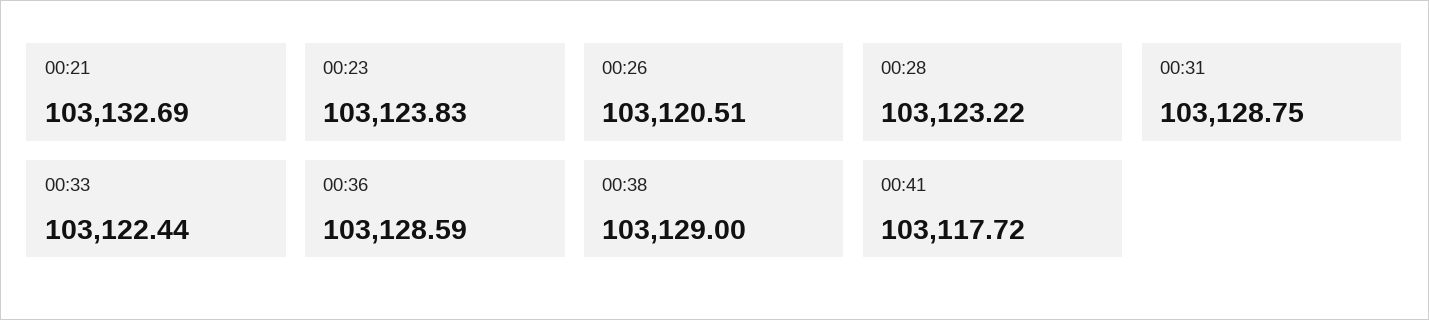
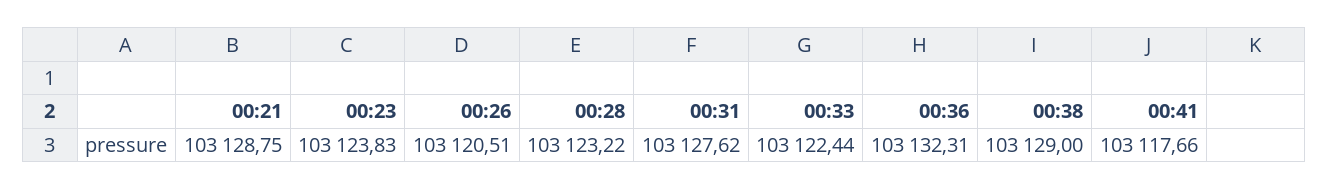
00:21: 103132.69 -> 103128.75
00:31: 103128.75 -> 103127.62
00:36: 103128.59 -> 103132.31
00:41: 103117.72 -> 103117.66

